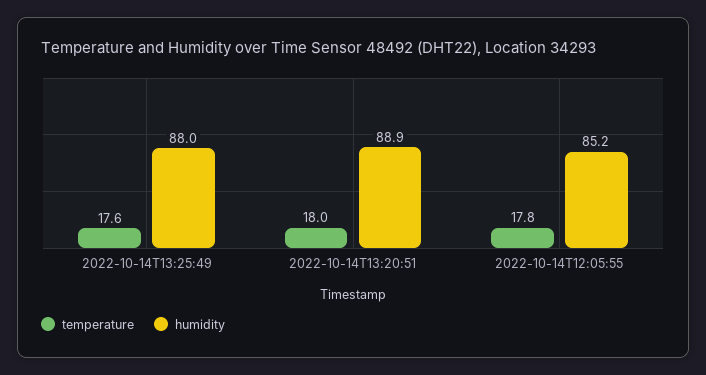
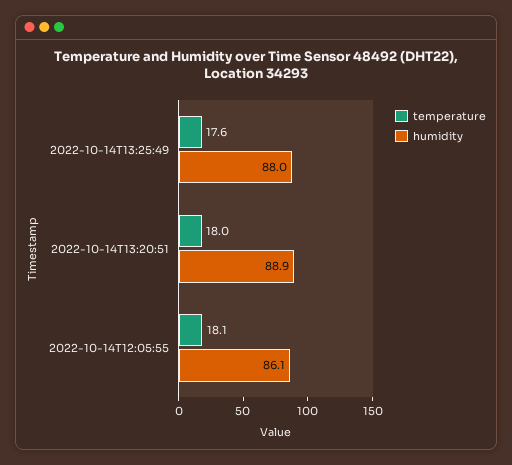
temperature, 2022-10-14T12:05:55: 17.8 -> 18.1
humidity, 2022-10-14T12:05:55: 85.2 -> 86.1

